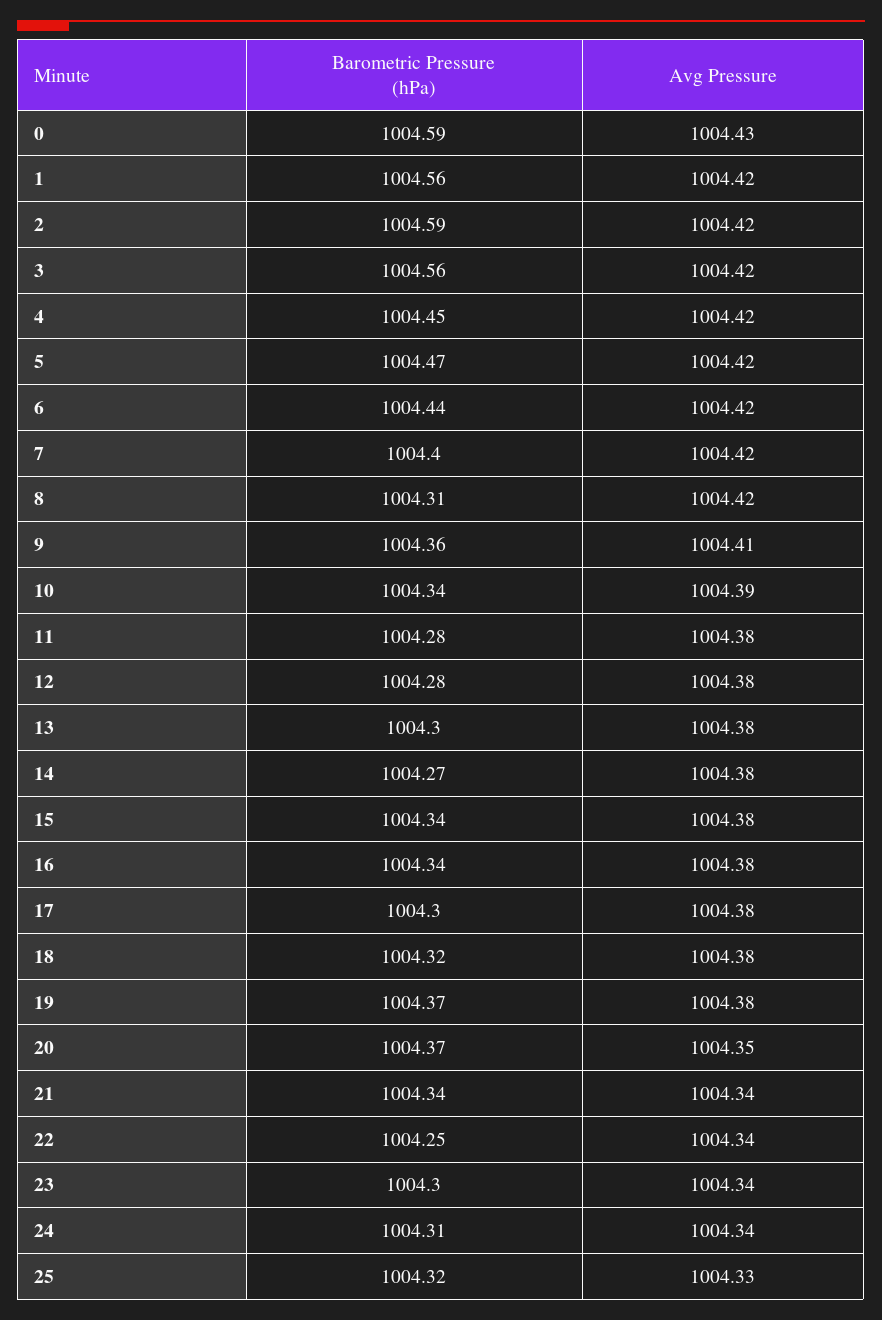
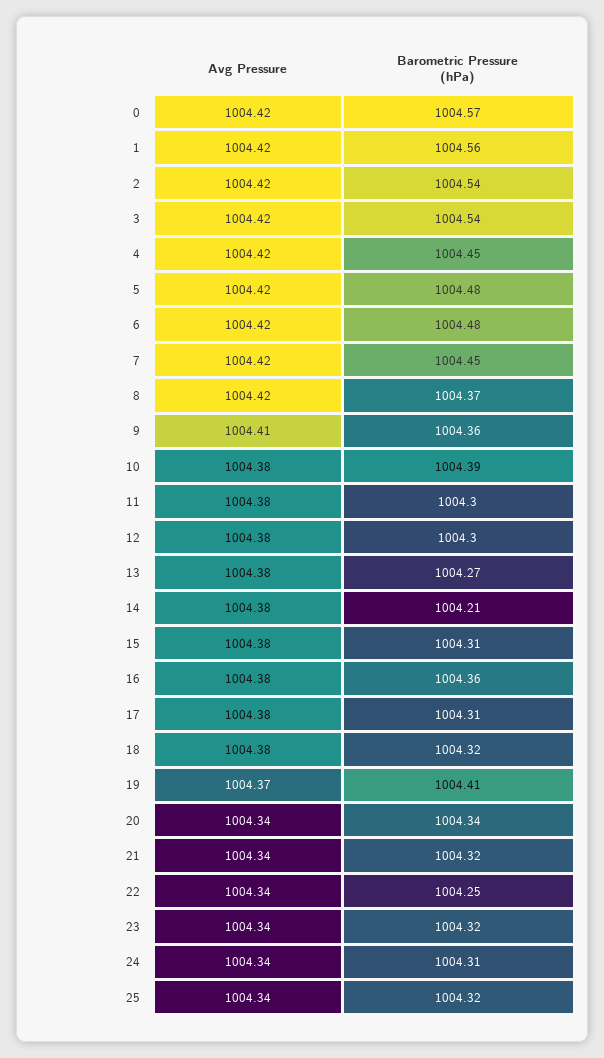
Barometric Pressure (hPa), 0: 1004.59 -> 1004.57
Avg Pressure, 0: 1004.43 -> 1004.42
Barometric Pressure (hPa), 2: 1004.59 -> 1004.54
Barometric Pressure (hPa), 3: 1004.56 -> 1004.54
Barometric Pressure (hPa), 5: 1004.47 -> 1004.48
Barometric Pressure (hPa), 6: 1004.44 -> 1004.48
Barometric Pressure (hPa), 7: 1004.4 -> 1004.45
Barometric Pressure (hPa), 8: 1004.31 -> 1004.37
Barometric Pressure (hPa), 10: 1004.34 -> 1004.39
Avg Pressure, 10: 1004.39 -> 1004.38
Barometric Pressure (hPa), 11: 1004.28 -> 1004.3
Barometric Pressure (hPa), 12: 1004.28 -> 1004.3
Barometric Pressure (hPa), 13: 1004.3 -> 1004.27
Barometric Pressure (hPa), 14: 1004.27 -> 1004.21
Barometric Pressure (hPa), 15: 1004.34 -> 1004.31
Barometric Pressure (hPa), 16: 1004.34 -> 1004.36
Barometric Pressure (hPa), 17: 1004.3 -> 1004.31
Barometric Pressure (hPa), 19: 1004.37 -> 1004.41
Avg Pressure, 19: 1004.38 -> 1004.37
Barometric Pressure (hPa), 20: 1004.37 -> 1004.34
Avg Pressure, 20: 1004.35 -> 1004.34
Barometric Pressure (hPa), 21: 1004.34 -> 1004.32
Barometric Pressure (hPa), 23: 1004.3 -> 1004.32
Avg Pressure, 25: 1004.33 -> 1004.34

